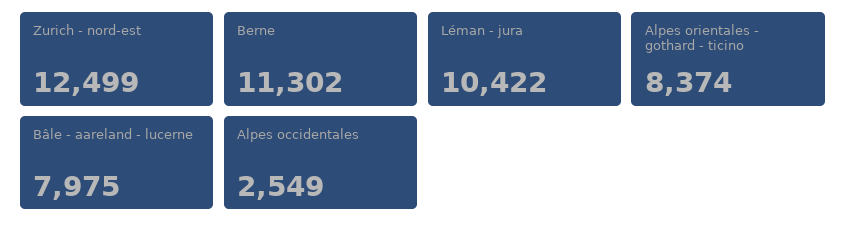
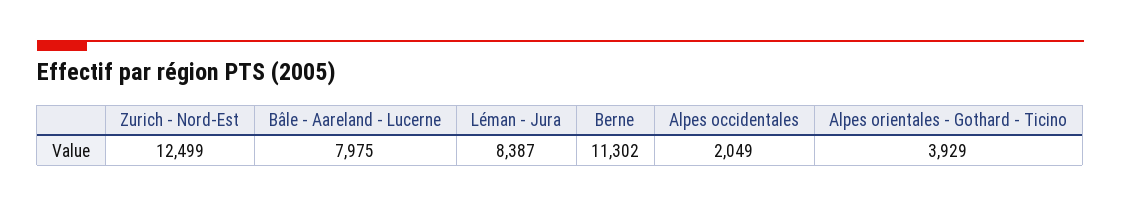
Léman - jura: 10422 -> 8387
Alpes orientales - gothard - ticino: 8374 -> 3929
Alpes occidentales: 2549 -> 2049

